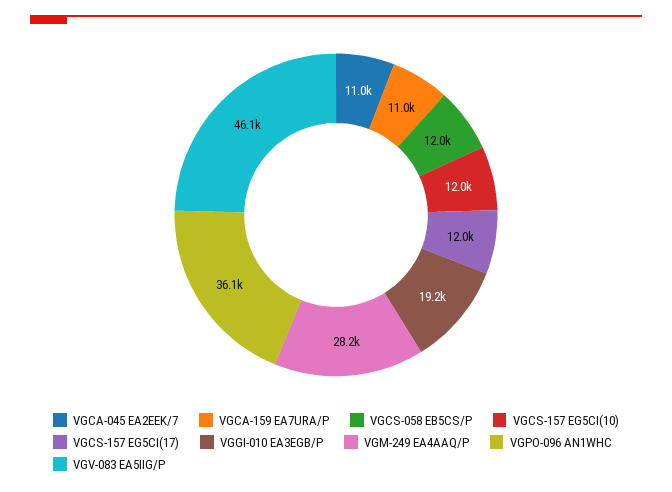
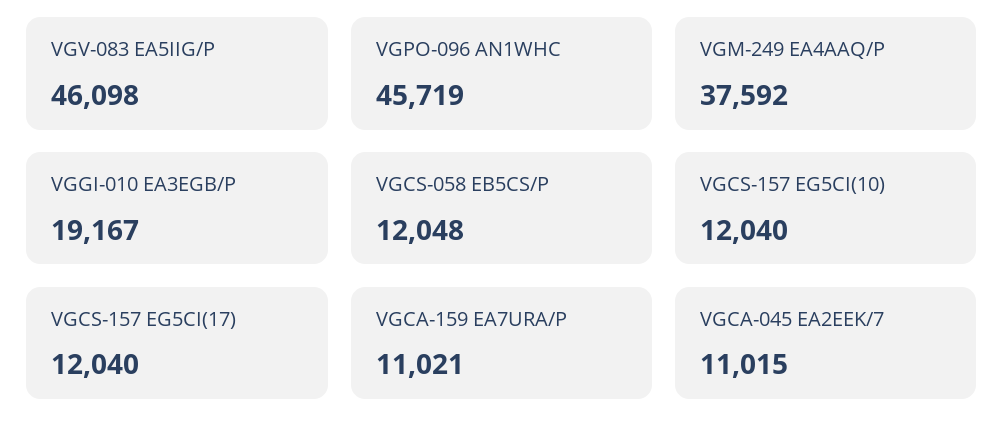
VGM-249 EA4AAQ/P: 28200 -> 37592
VGPO-096 AN1WHC: 36100 -> 45719

